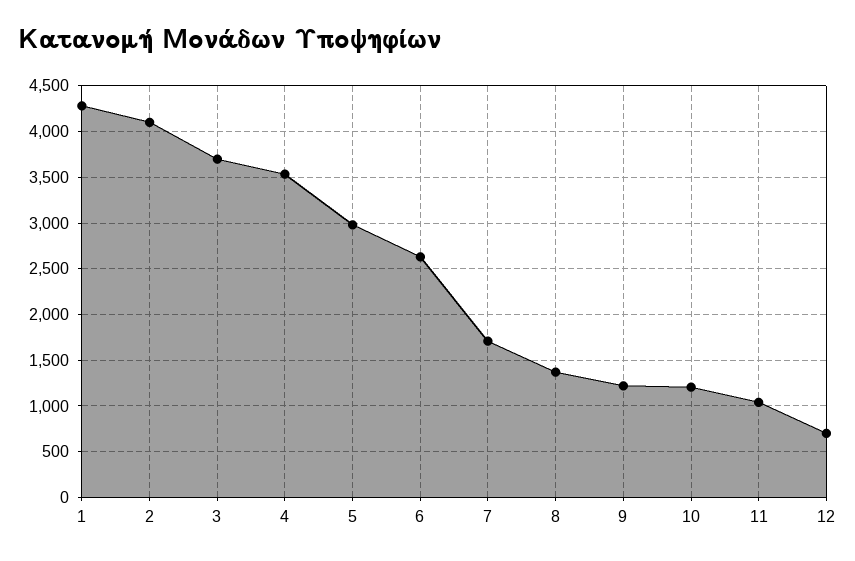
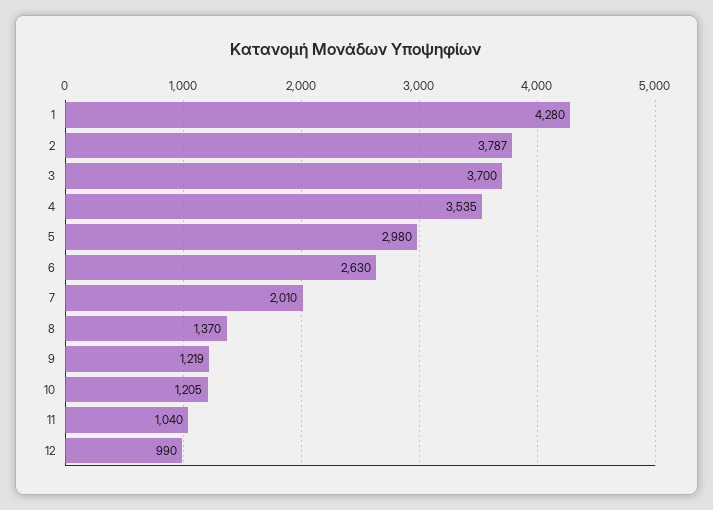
2: 4100 -> 3787
7: 1700 -> 2010
12: 700 -> 990

